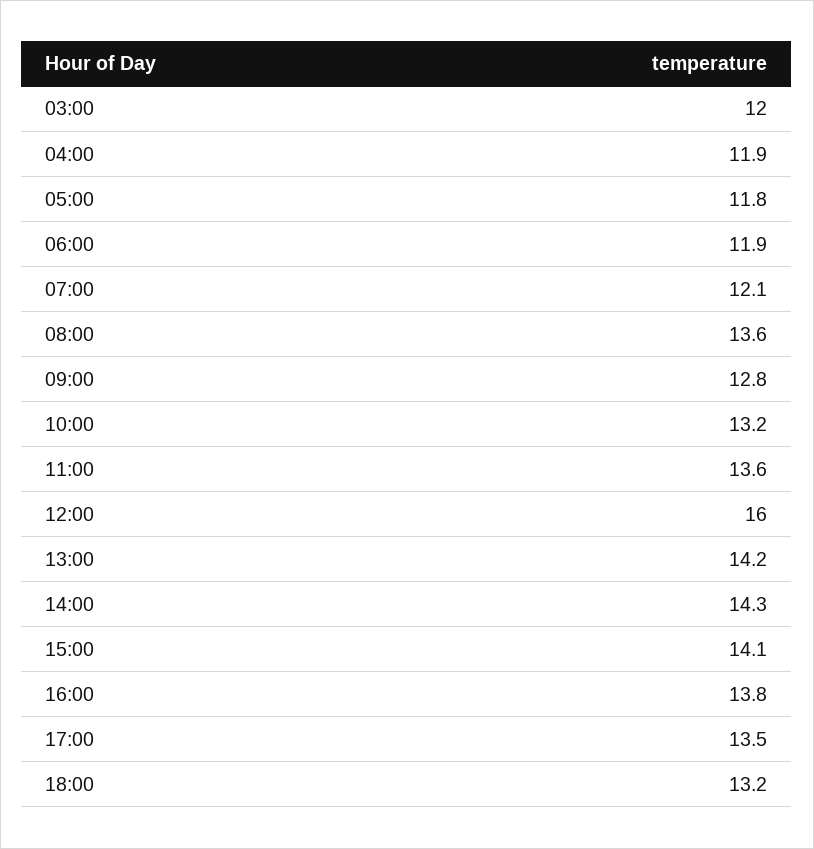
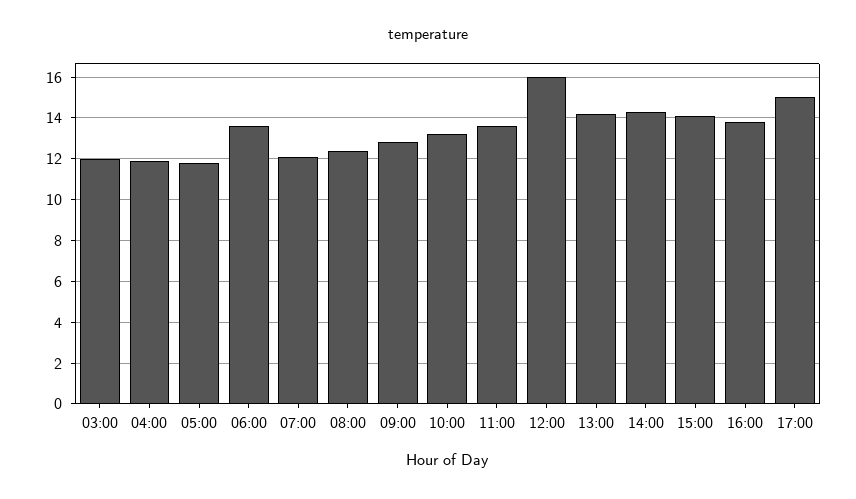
06:00: 11.9 -> 13.5
08:00: 13.6 -> 12.5
17:00: 13.5 -> 15
18:00: 13.2 -> none

